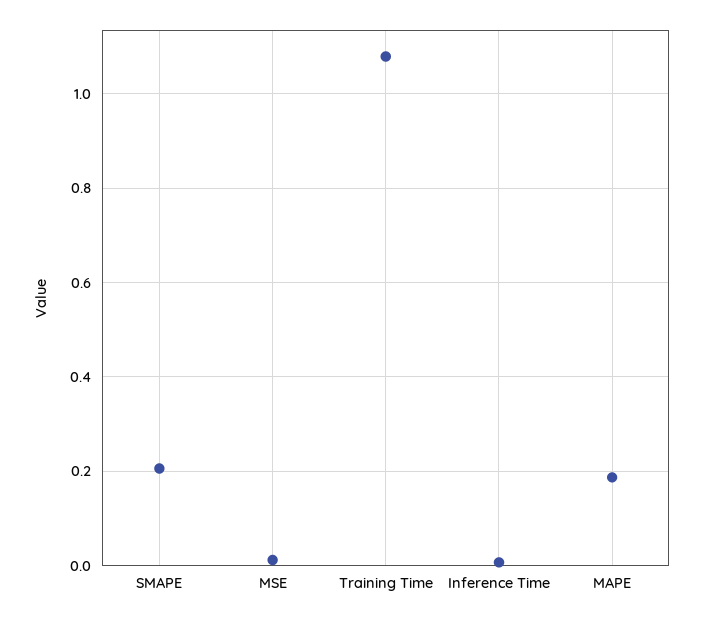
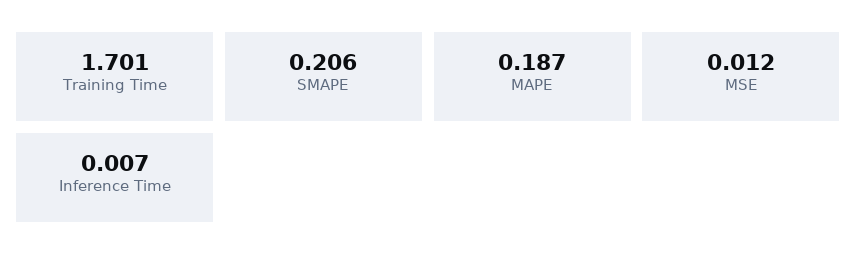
Training Time: 1.08 -> 1.701

